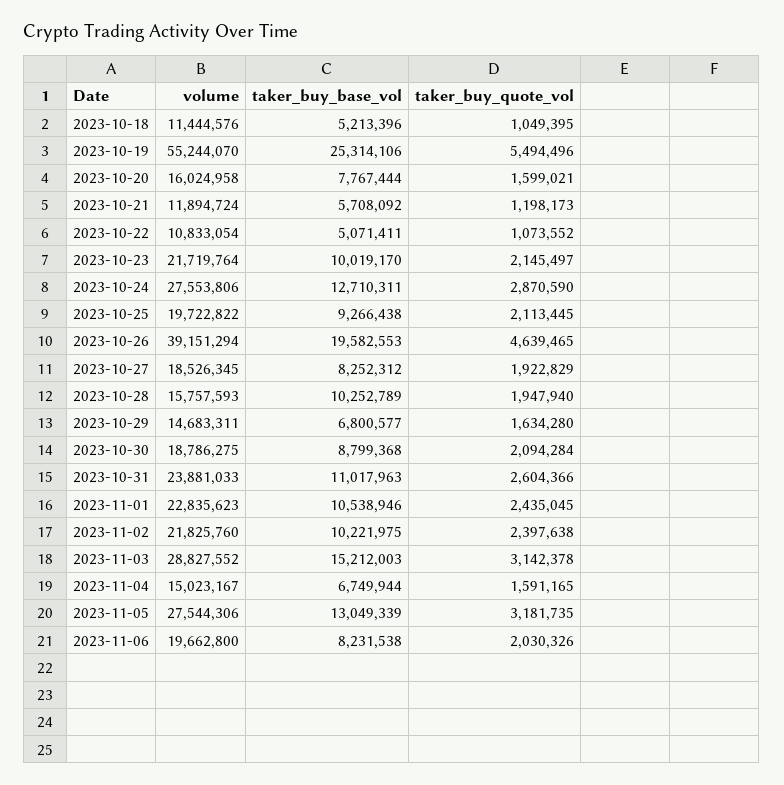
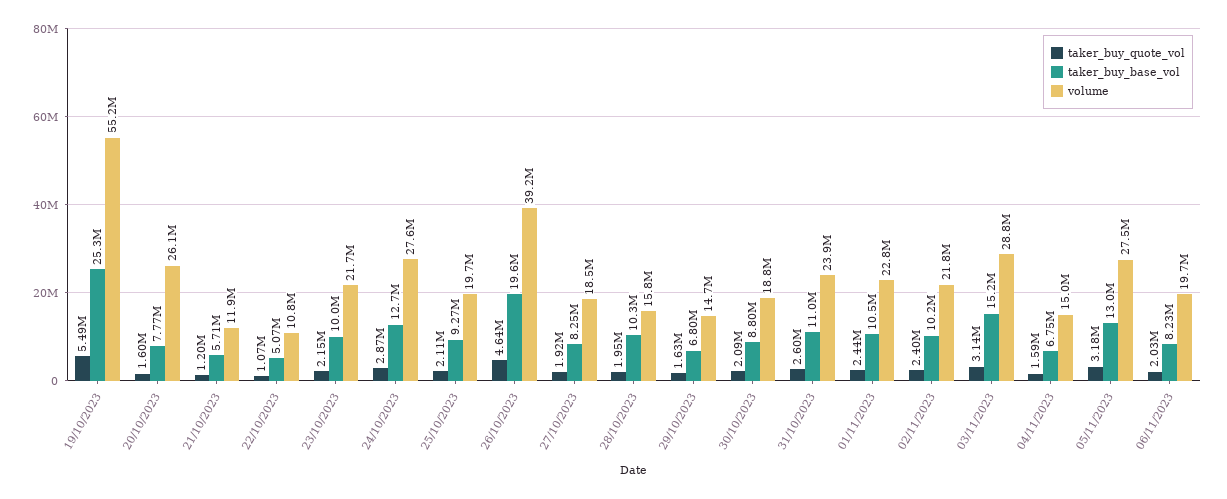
volume, 2023-10-18: 11444576 -> none
taker_buy_base_vol, 2023-10-18: 5213396 -> none
taker_buy_quote_vol, 2023-10-18: 1049395 -> none
volume, 2023-10-20: 16024958 -> 26100000

